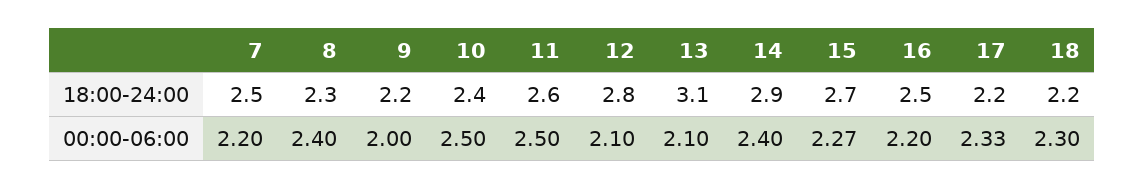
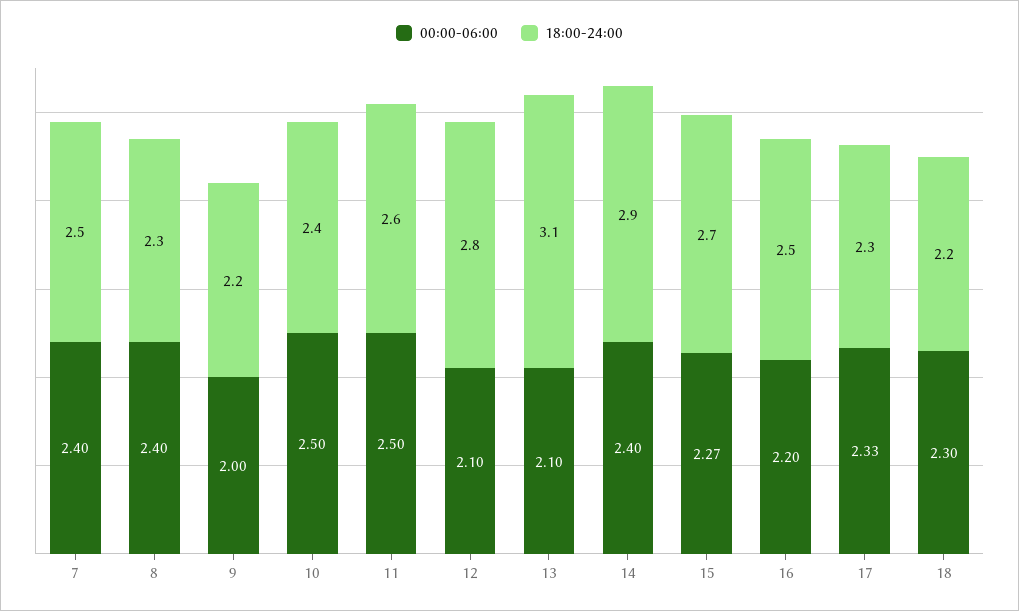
18:00-24:00, 17: 2.2 -> 2.3
00:00-06:00, 7: 2.2 -> 2.4

